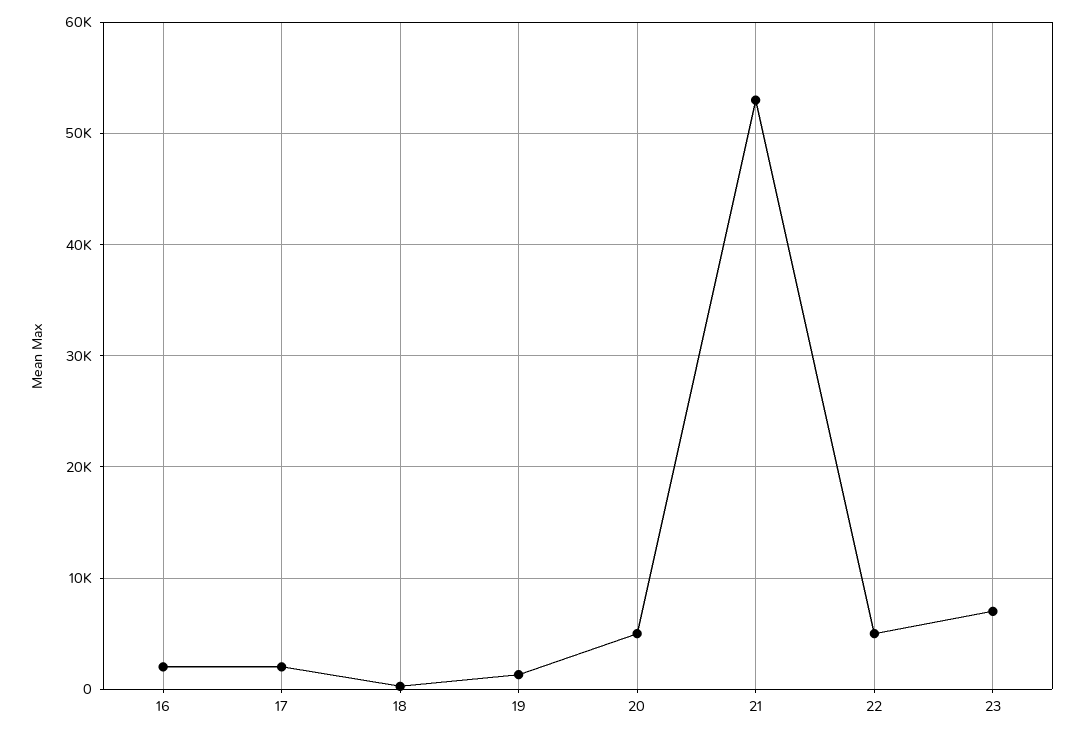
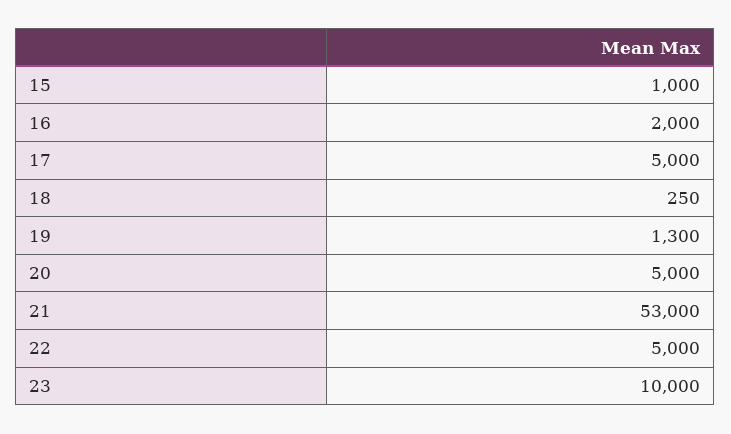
17: 2000 -> 5000
23: 7000 -> 10000
15: none -> 1000

